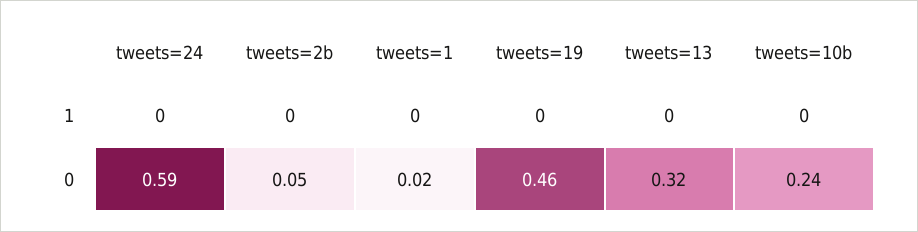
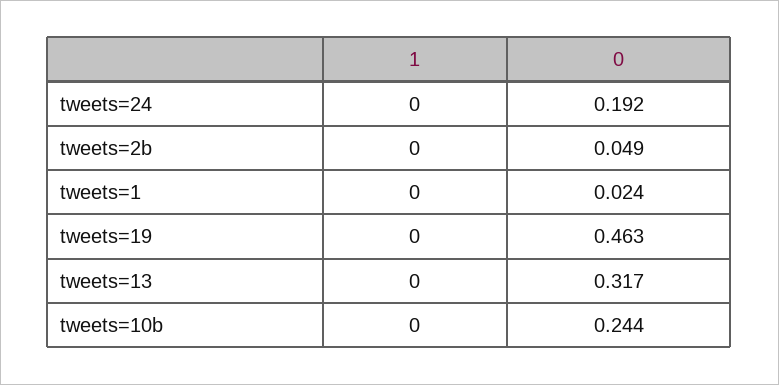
tweets=24, 0: 0.59 -> 0.192

